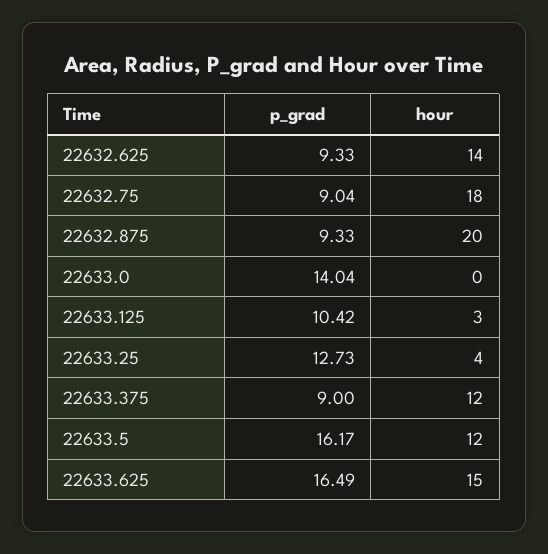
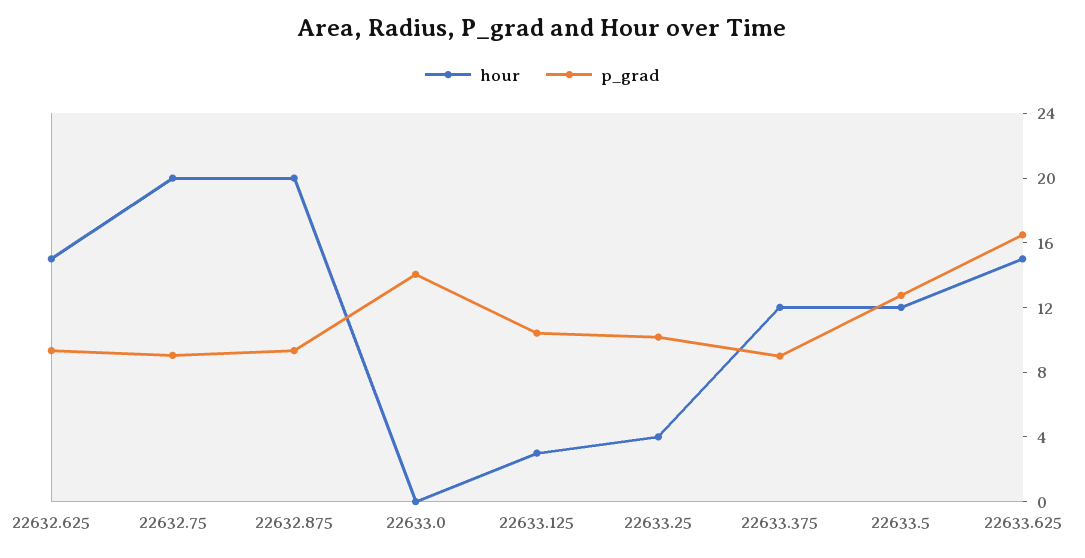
hour, 22632.625: 14 -> 15
hour, 22632.75: 18 -> 20
p_grad, 22633.25: 12.73 -> 10
p_grad, 22633.5: 16.17 -> 13

